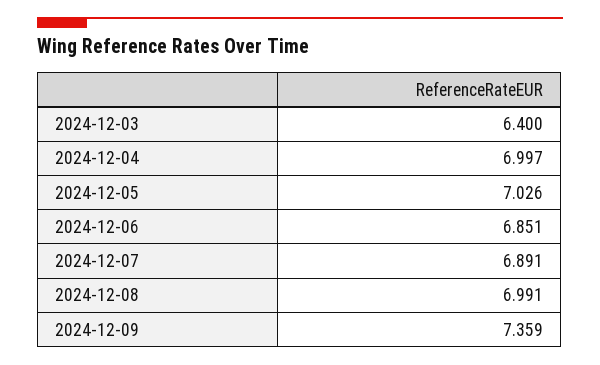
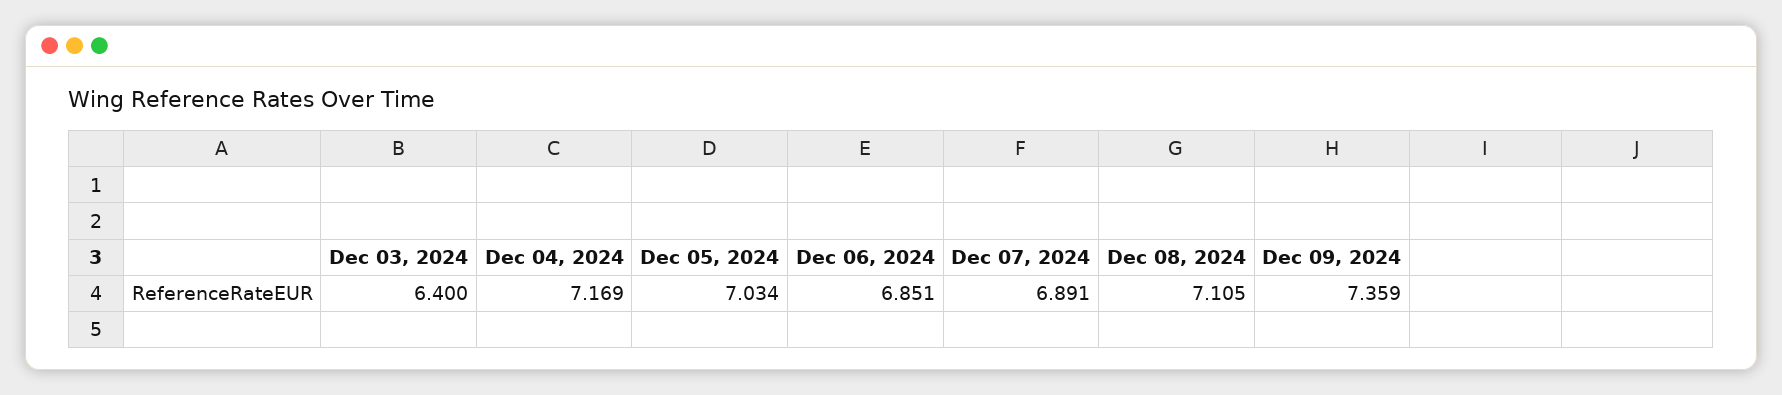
2024-12-04: 6.997 -> 7.169
2024-12-05: 7.026 -> 7.034
2024-12-08: 6.991 -> 7.105

